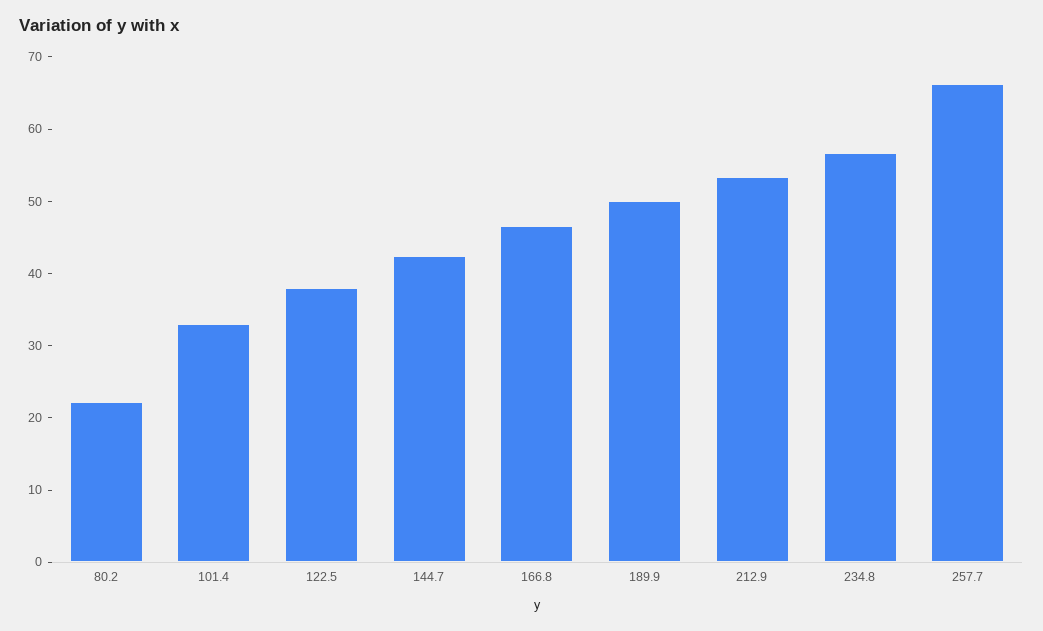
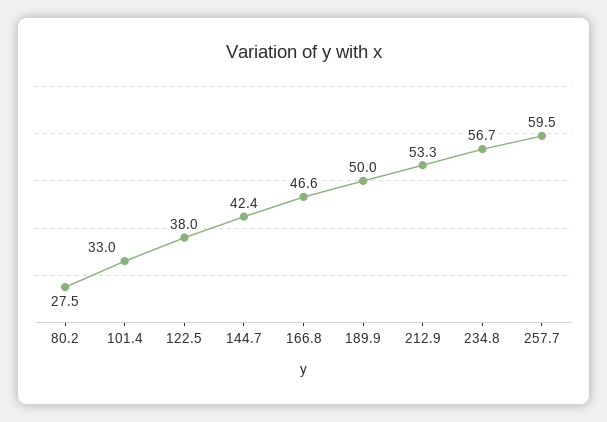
80.2: 22 -> 27.5
257.7: 66 -> 59.5

